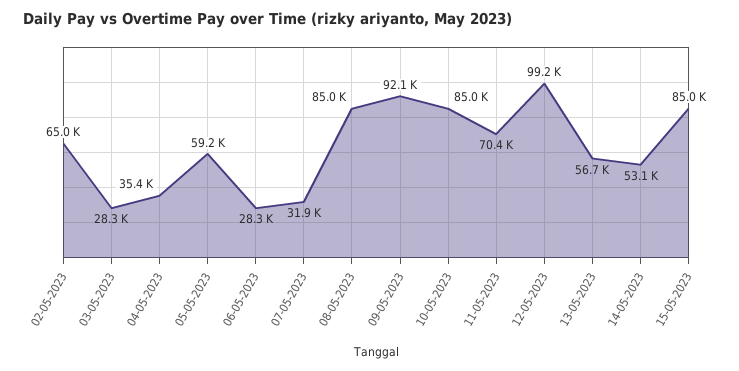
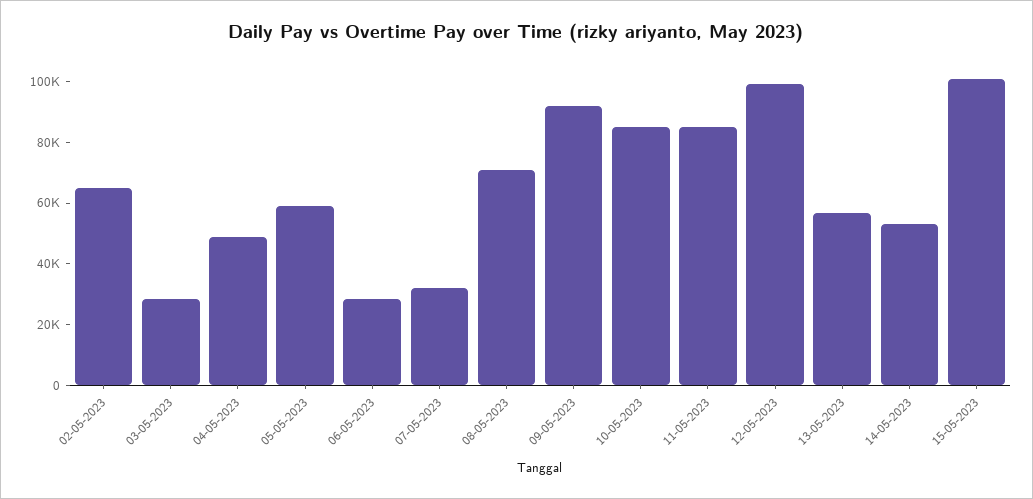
04-05-2023: 35400 -> 50000
08-05-2023: 85000 -> 70000
11-05-2023: 70400 -> 85000
15-05-2023: 85000 -> 100000

